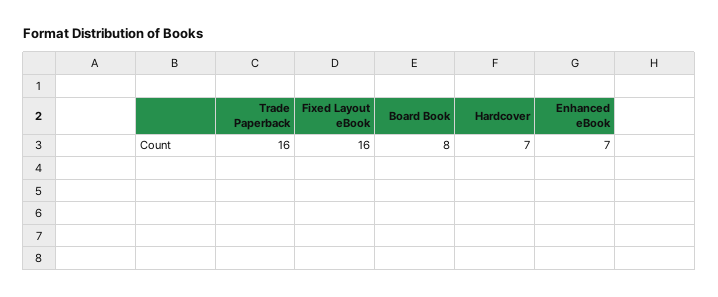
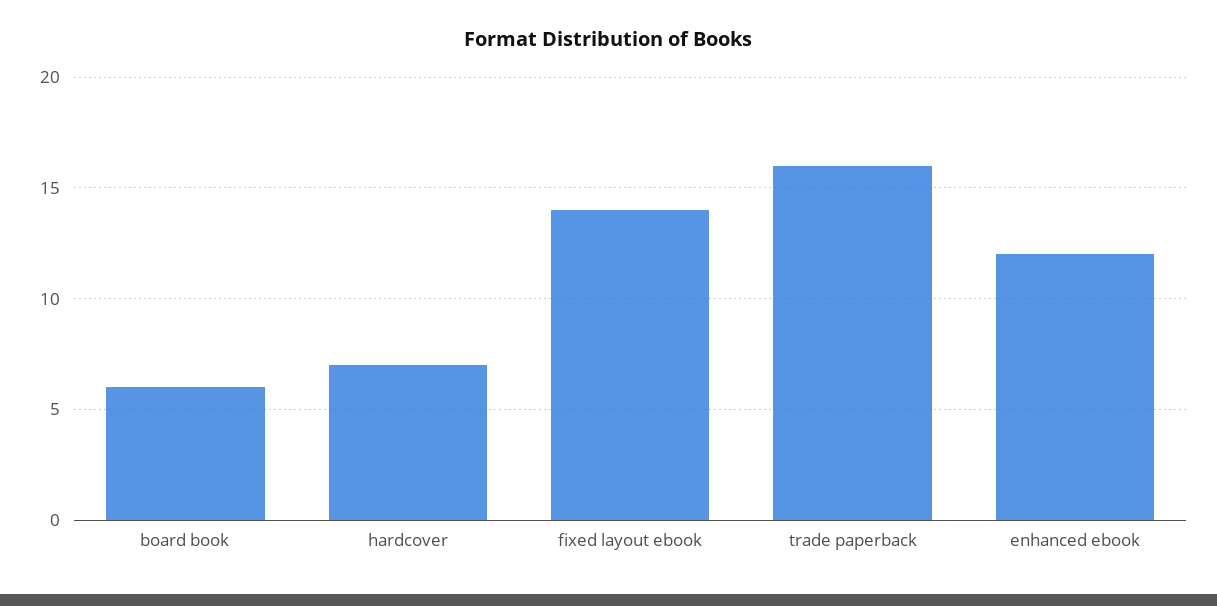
Fixed Layout eBook: 16 -> 14
Board Book: 8 -> 6
Enhanced eBook: 7 -> 12

